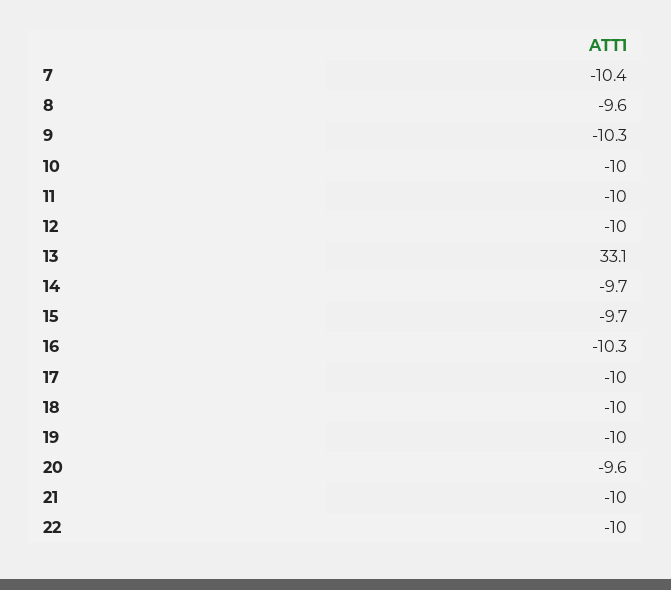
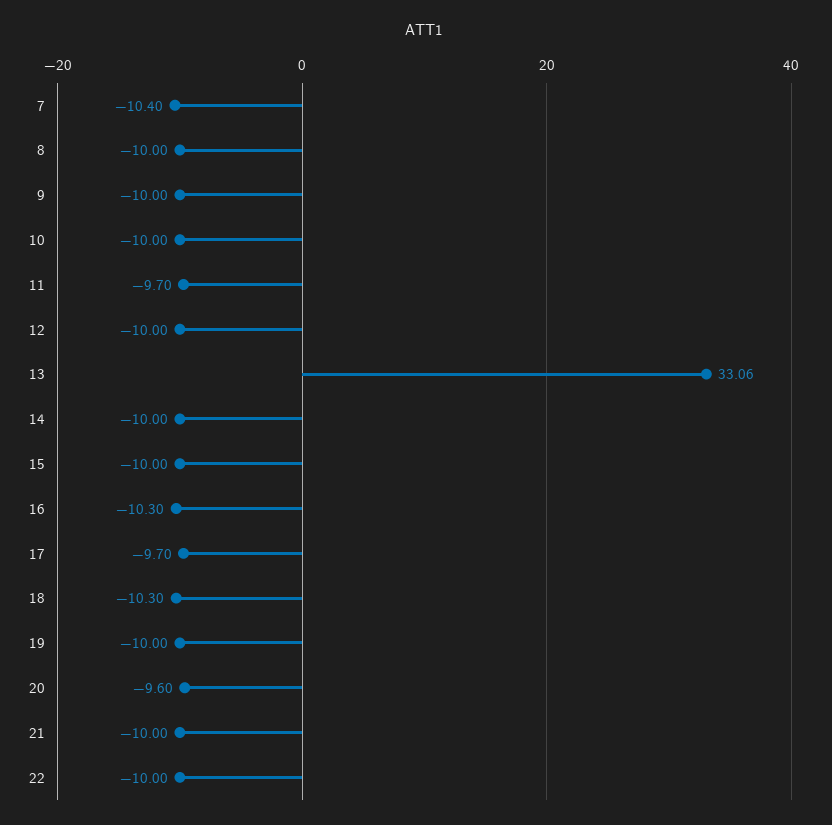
8: -9.6 -> -10
9: -10.3 -> -10
11: -10 -> -9.7
14: -9.7 -> -10
15: -9.7 -> -10
17: -10 -> -9.7
18: -10 -> -10.3

